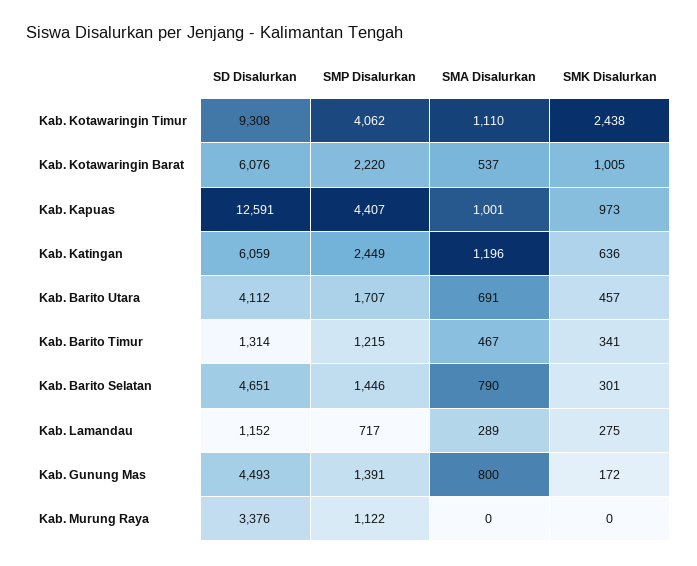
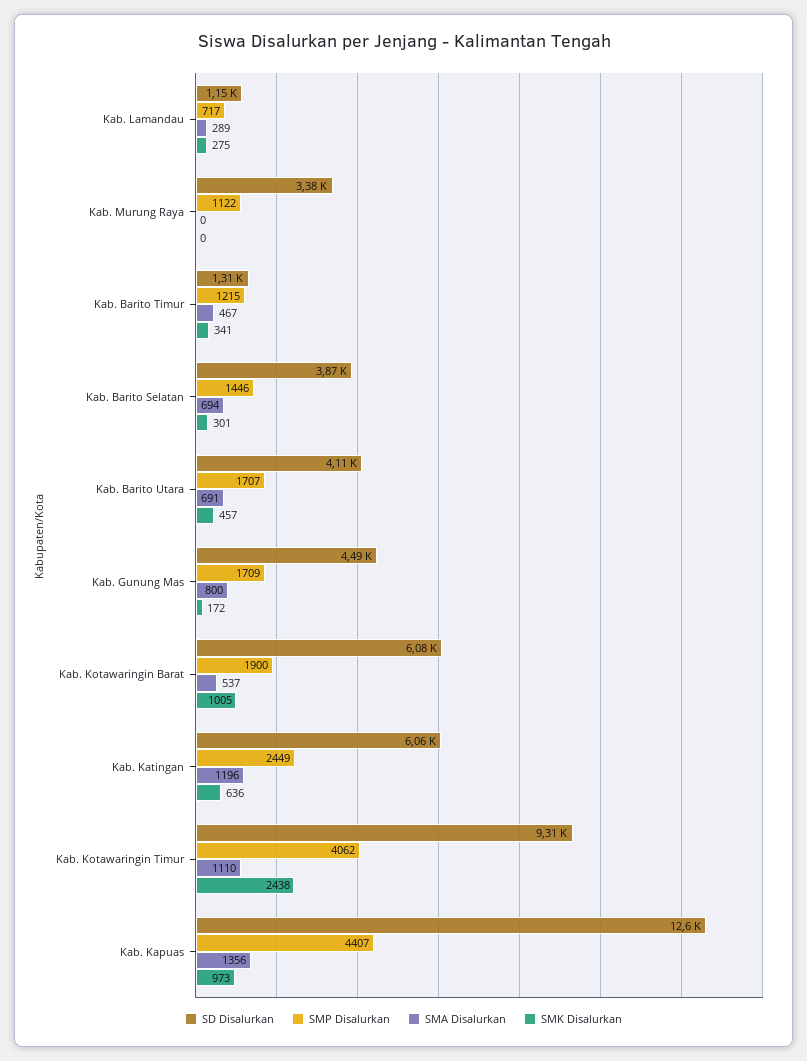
SMP Disalurkan, Kab. Kotawaringin Barat: 2220 -> 1900
SMA Disalurkan, Kab. Kapuas: 1001 -> 1356
SD Disalurkan, Kab. Barito Selatan: 4651 -> 3870
SMA Disalurkan, Kab. Barito Selatan: 790 -> 694
SMP Disalurkan, Kab. Gunung Mas: 1391 -> 1709

